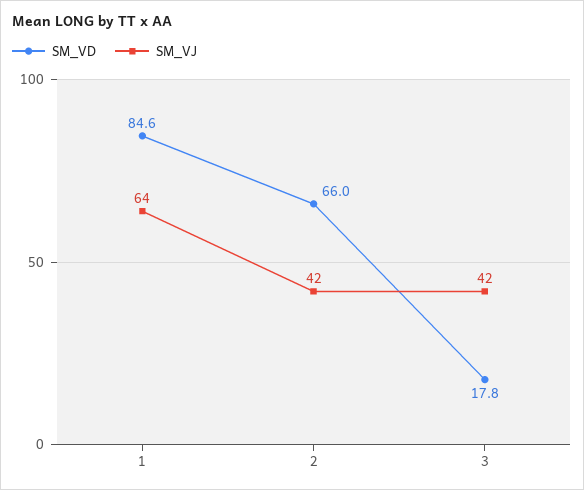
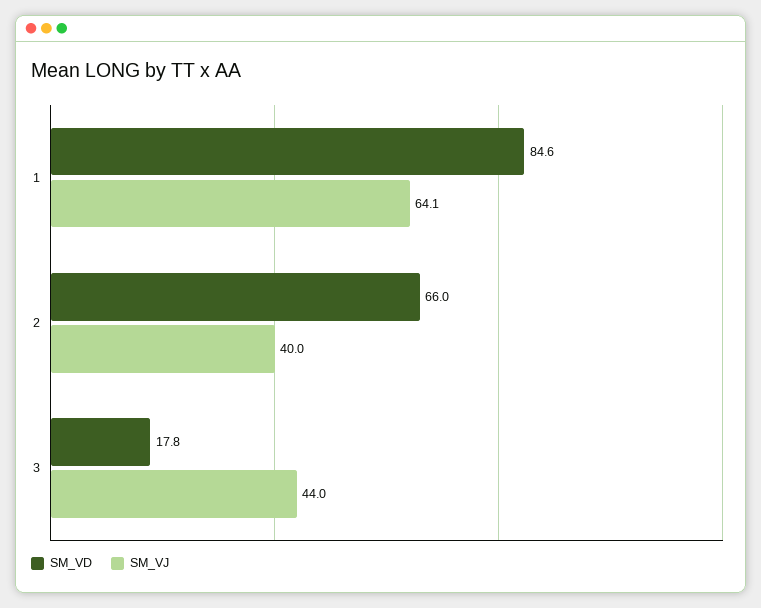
SM_VJ, 1: 64 -> 64.1
SM_VJ, 2: 42 -> 40
SM_VJ, 3: 42 -> 44

